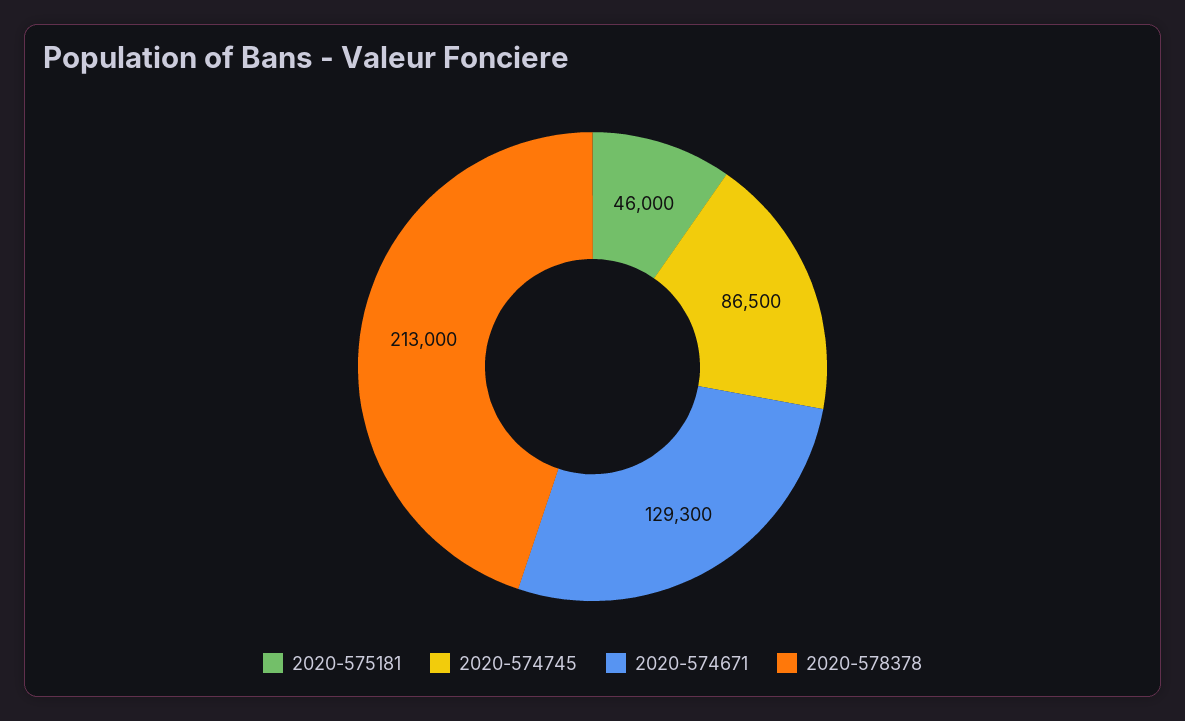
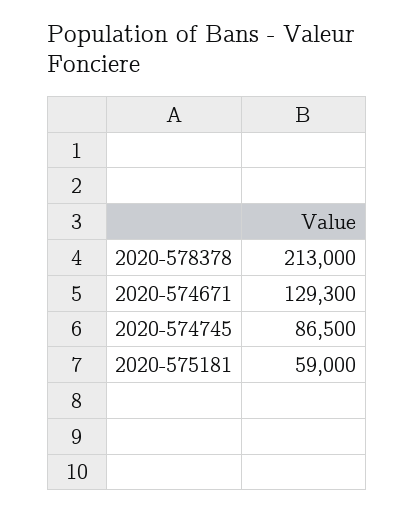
2020-575181: 46000 -> 59000

